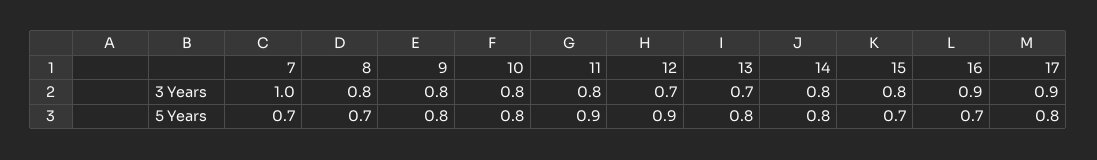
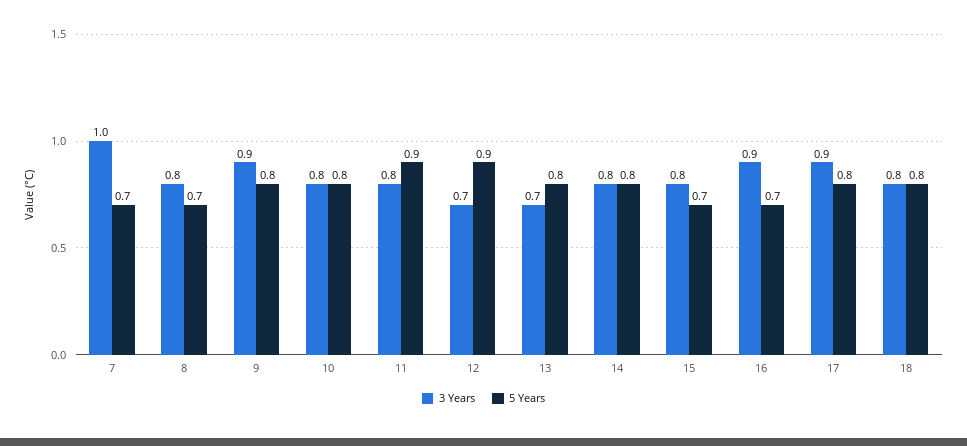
3 Years, 9: 0.8 -> 0.9
3 Years, 18: none -> 0.8
5 Years, 18: none -> 0.8

